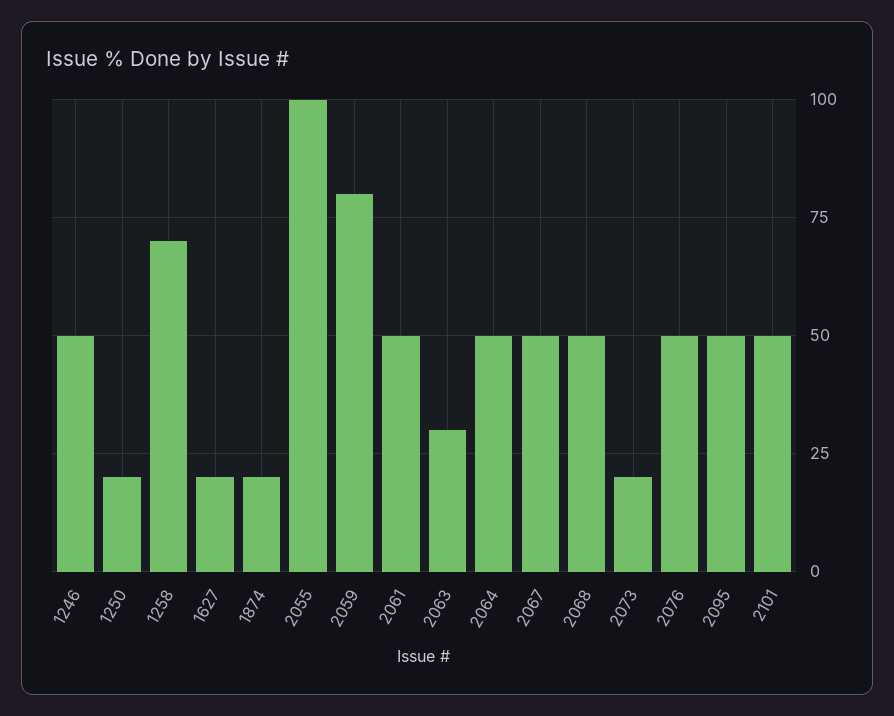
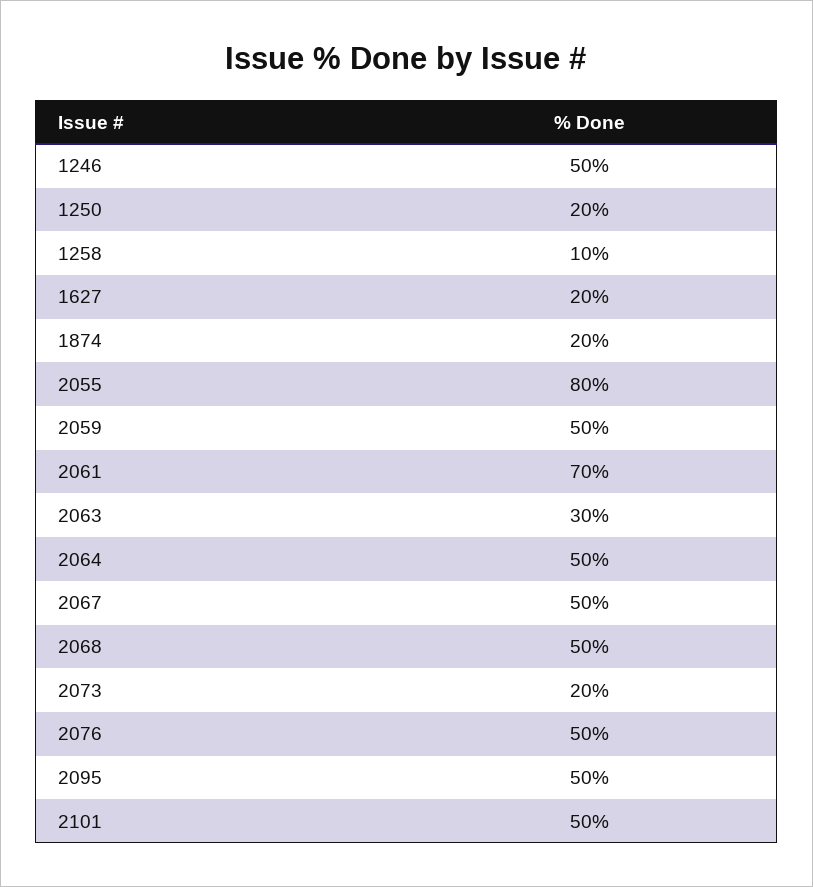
1258: 70 -> 10
2055: 100 -> 80
2059: 80 -> 50
2061: 50 -> 70

